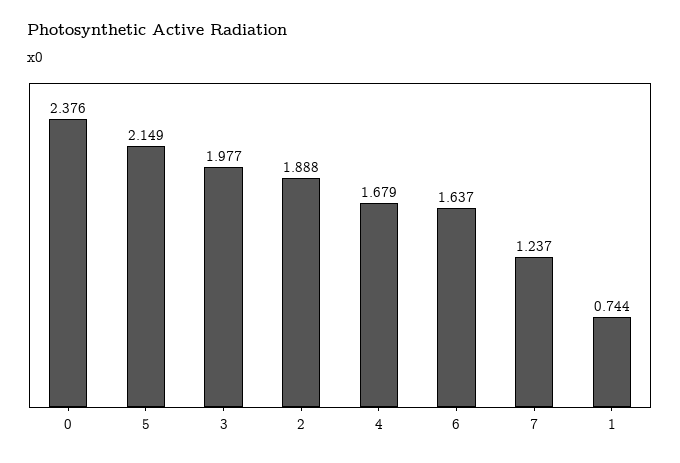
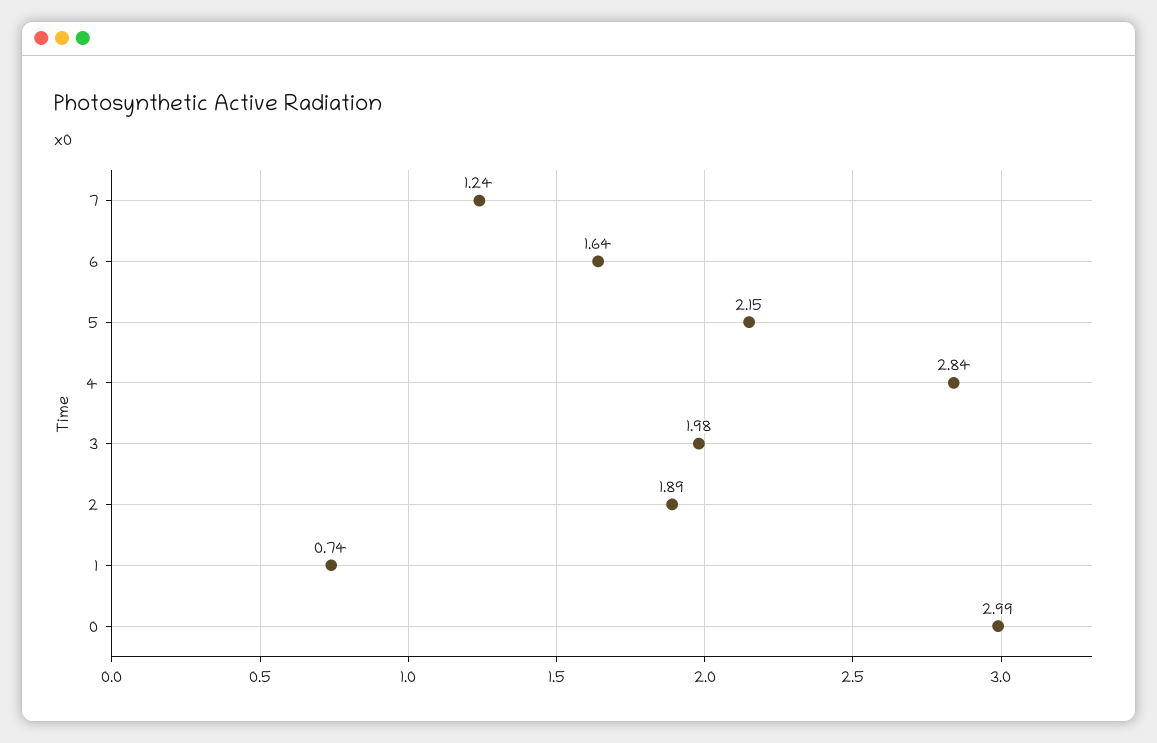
0: 2.376 -> 2.99
4: 1.679 -> 2.84

